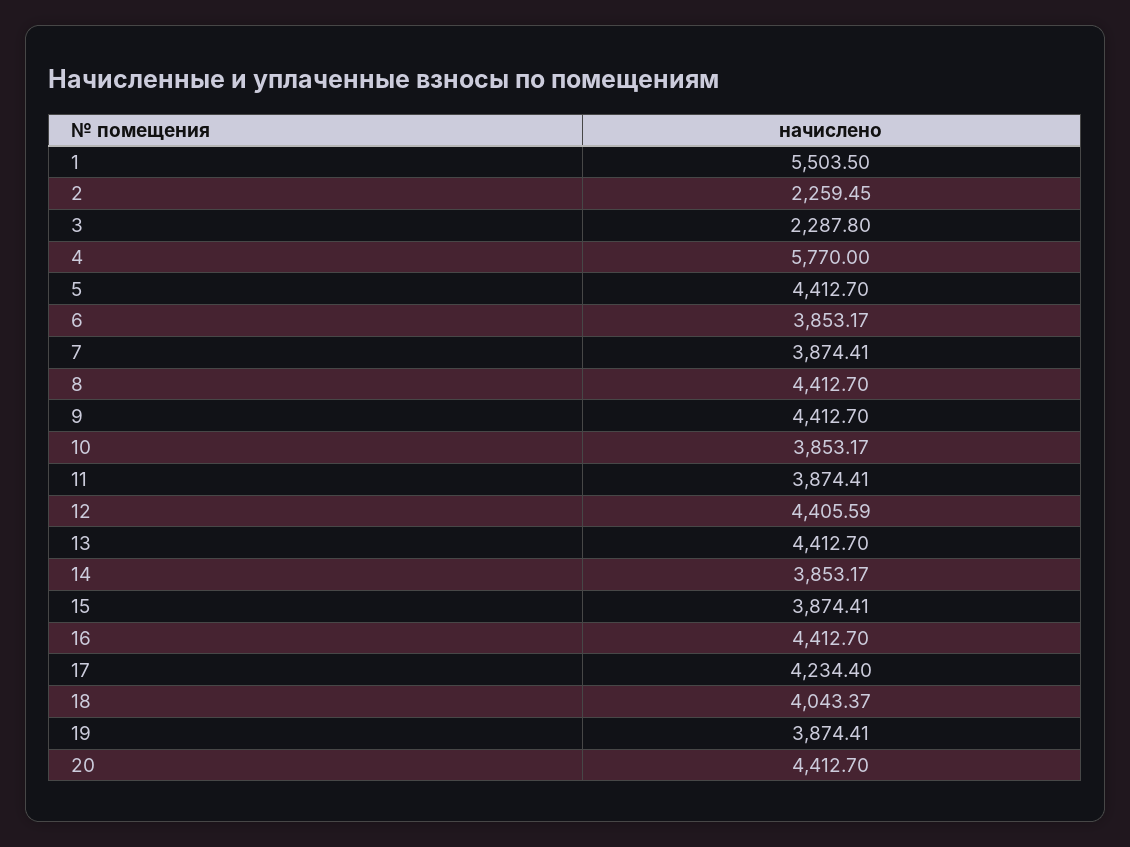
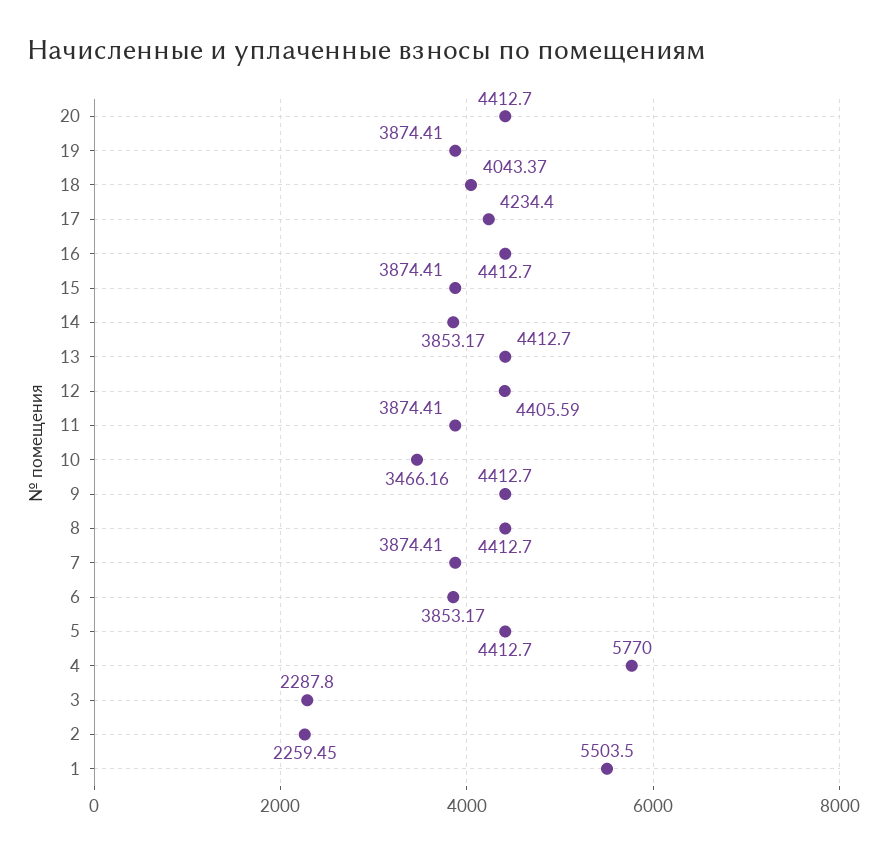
10: 3853.17 -> 3466.16

